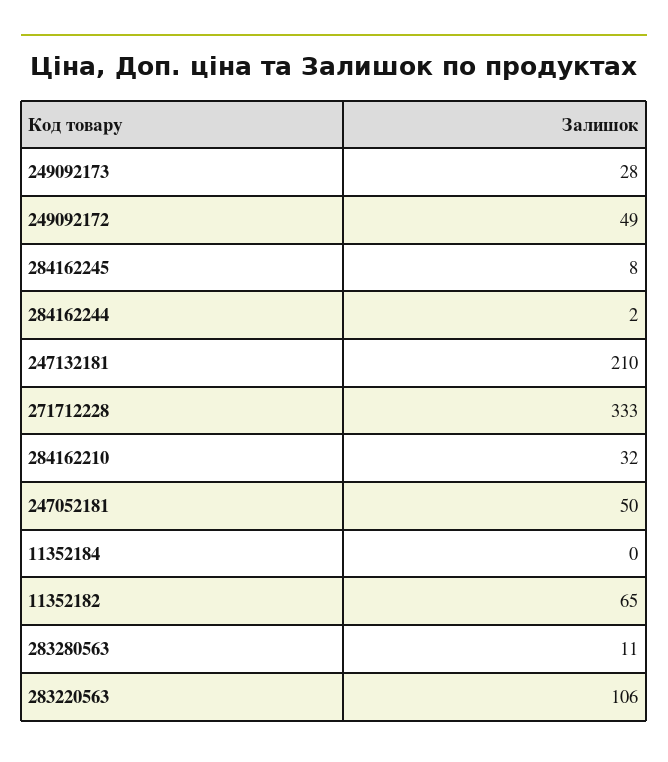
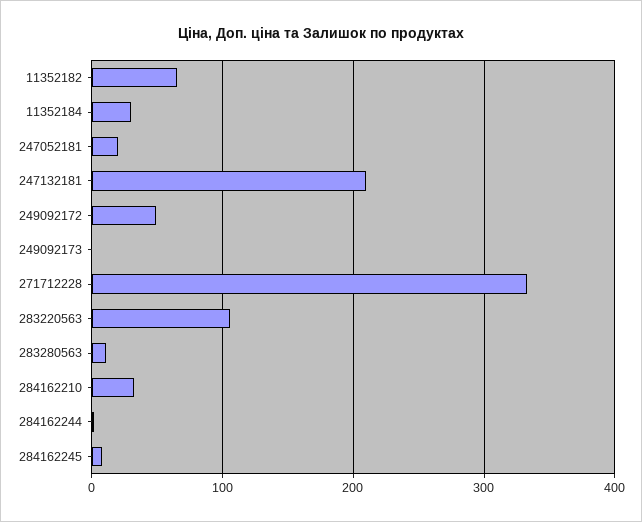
249092173: 28 -> 0
247052181: 50 -> 20
11352184: 0 -> 30

